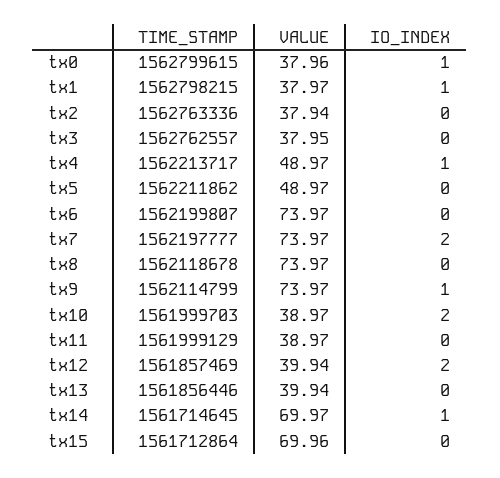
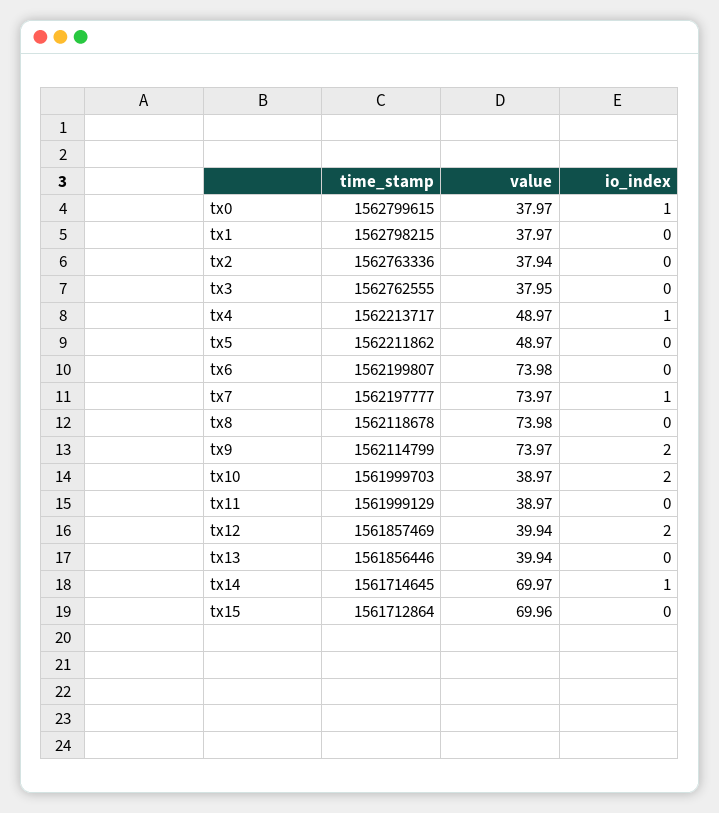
VALUE, tx0: 37.96 -> 37.97
IO_INDEX, tx1: 1 -> 0
TIME_STAMP, tx3: 1562762557 -> 1562762555
VALUE, tx6: 73.97 -> 73.98
IO_INDEX, tx7: 2 -> 1
VALUE, tx8: 73.97 -> 73.98
IO_INDEX, tx9: 1 -> 2

